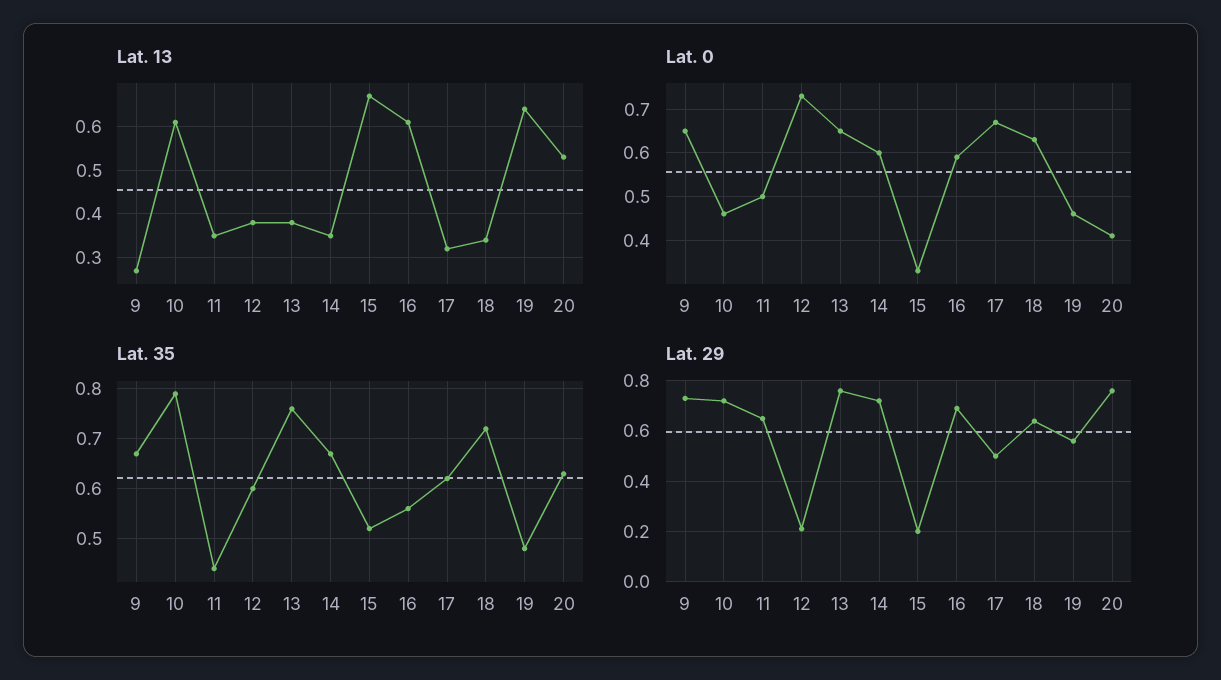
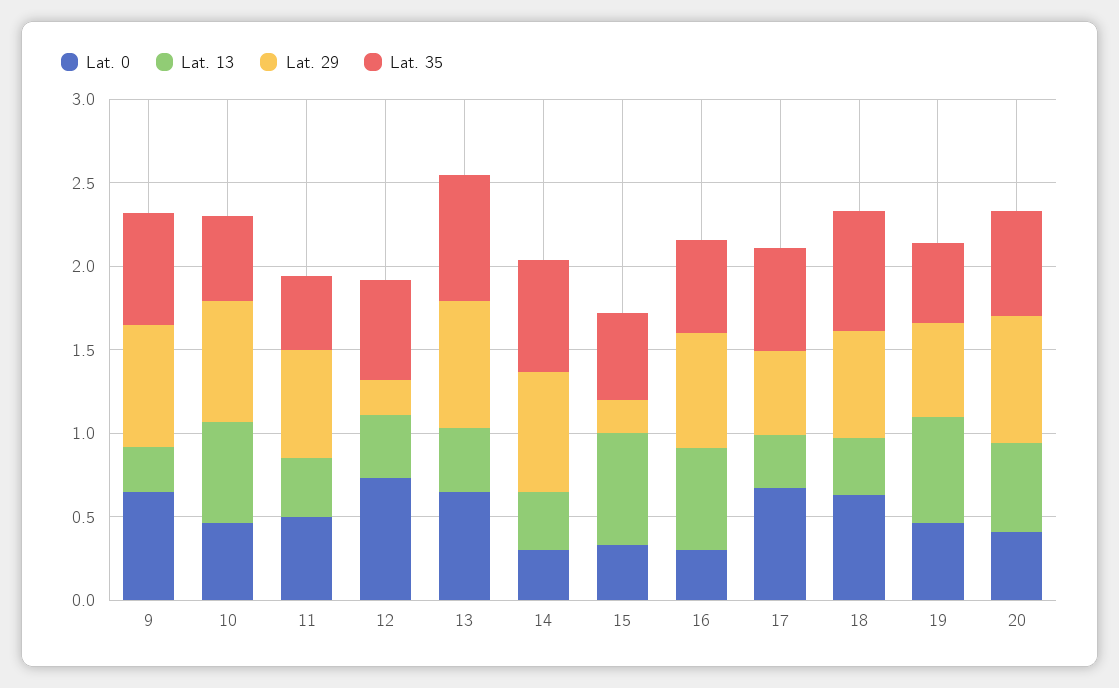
Lat. 0, 14: 0.6 -> 0.3
Lat. 0, 16: 0.6 -> 0.3
Lat. 35, 10: 0.8 -> 0.5

